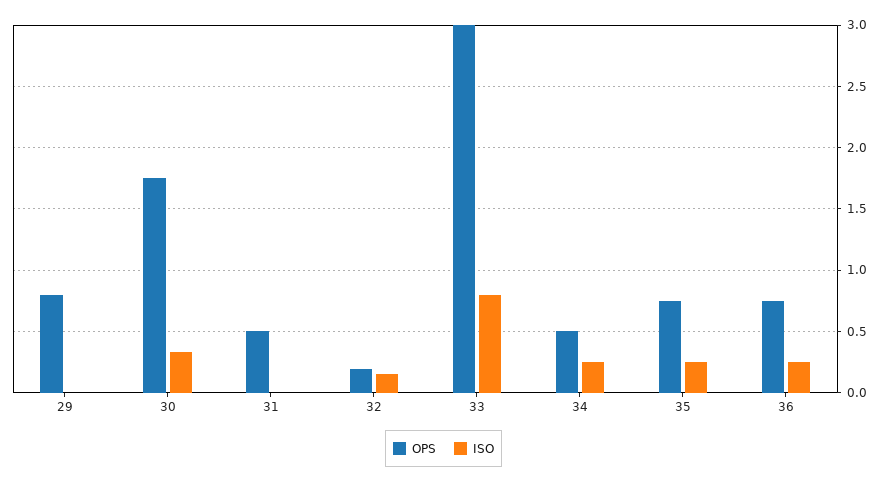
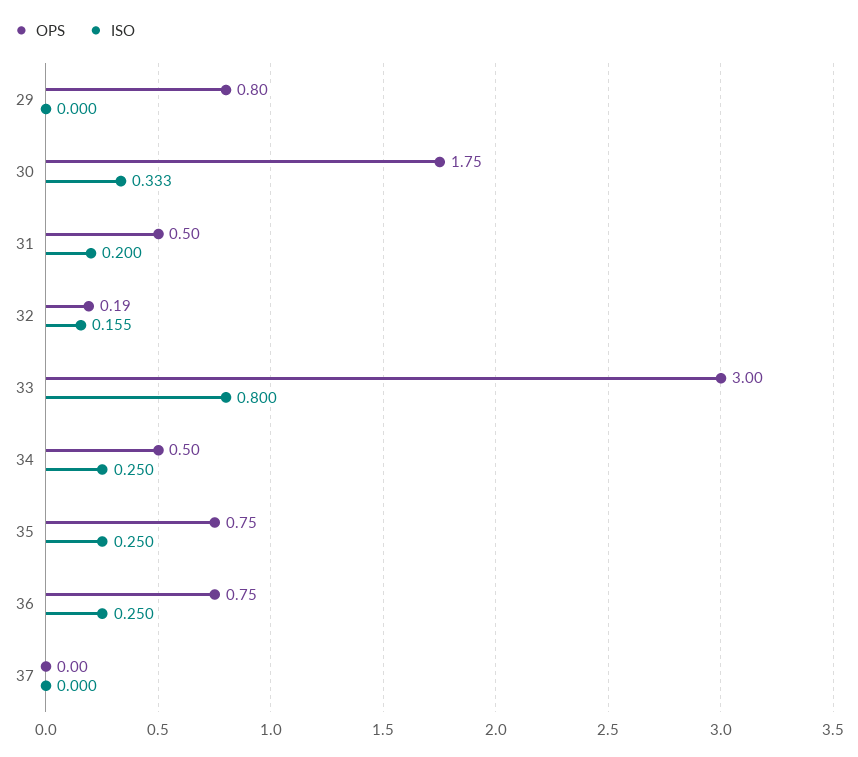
ISO, 31: 0 -> 0.2
OPS, 37: none -> 0
ISO, 37: none -> 0

